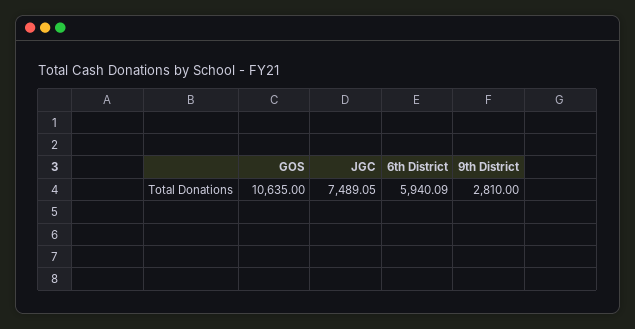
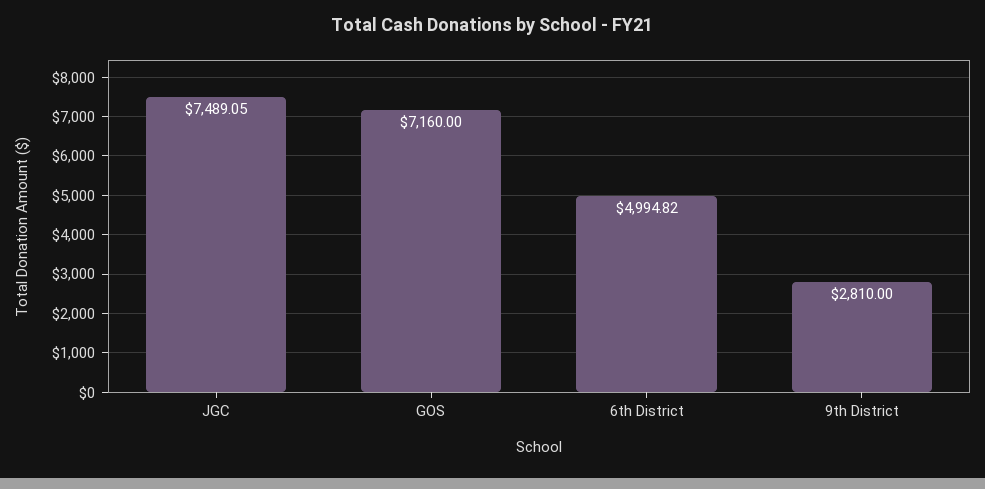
GOS: 10635 -> 7160
6th District: 5940.09 -> 4994.82

